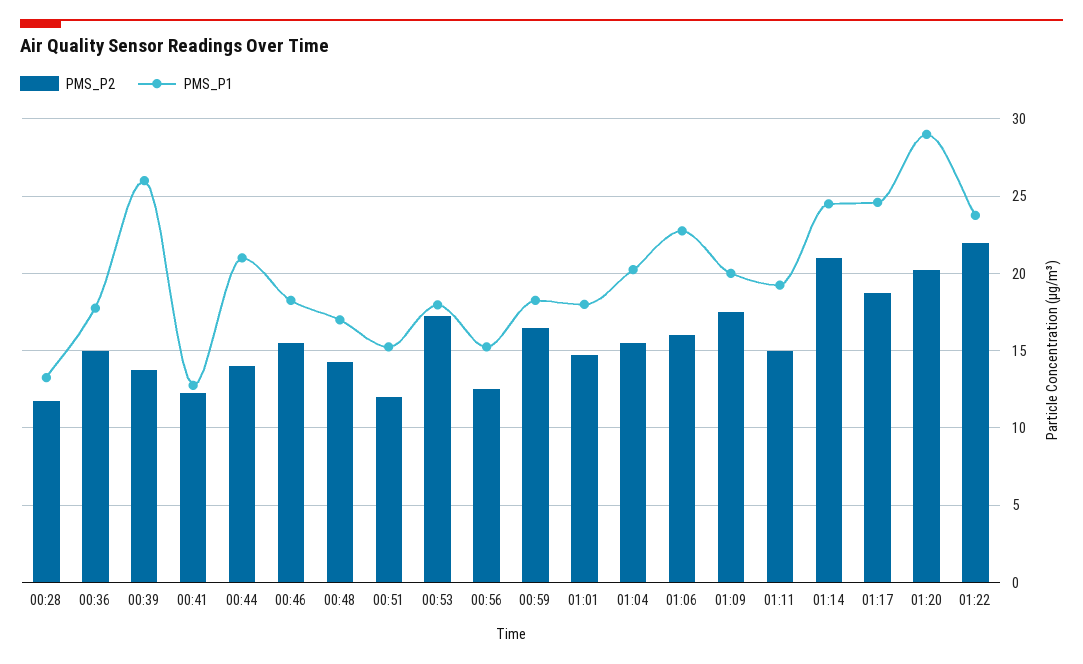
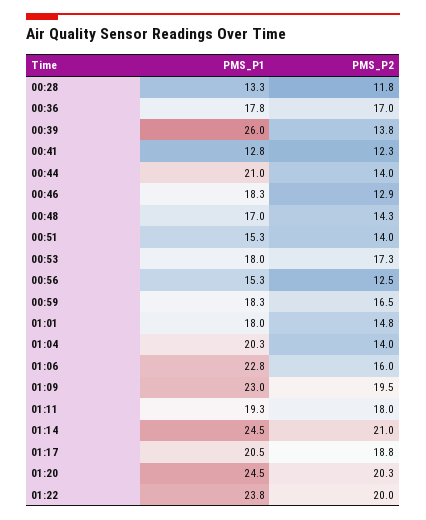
PMS_P2, 00:36: 15 -> 17
PMS_P2, 00:46: 15.5 -> 12.9
PMS_P2, 00:51: 12 -> 14
PMS_P2, 01:04: 15.5 -> 14
PMS_P2, 01:09: 17.5 -> 19.5
PMS_P1, 01:09: 20 -> 23
PMS_P2, 01:11: 15 -> 18
PMS_P1, 01:17: 24.5 -> 20.5
PMS_P1, 01:20: 29 -> 24.5
PMS_P2, 01:22: 22 -> 20

